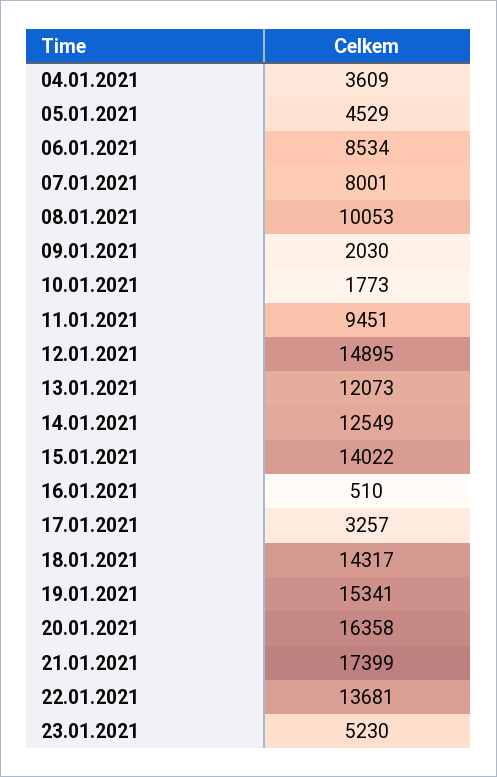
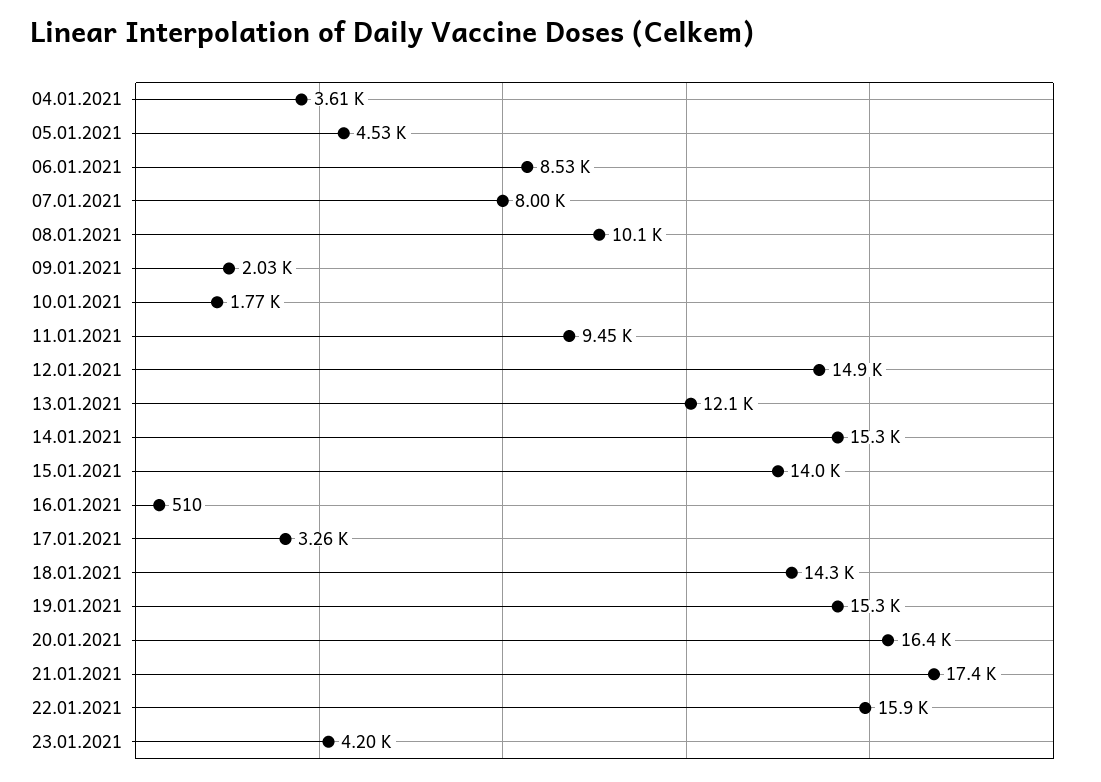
14.01.2021: 12549 -> 15300
22.01.2021: 13681 -> 15900
23.01.2021: 5230 -> 4200

